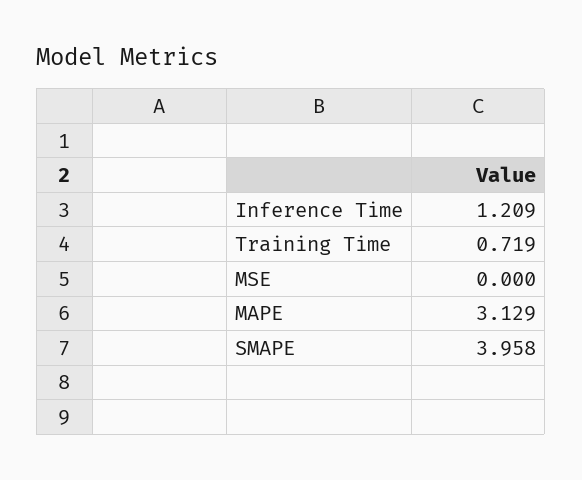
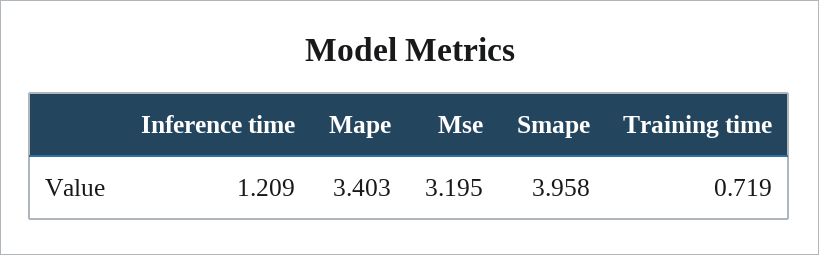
MSE: 0 -> 3.195
MAPE: 3.129 -> 3.403

